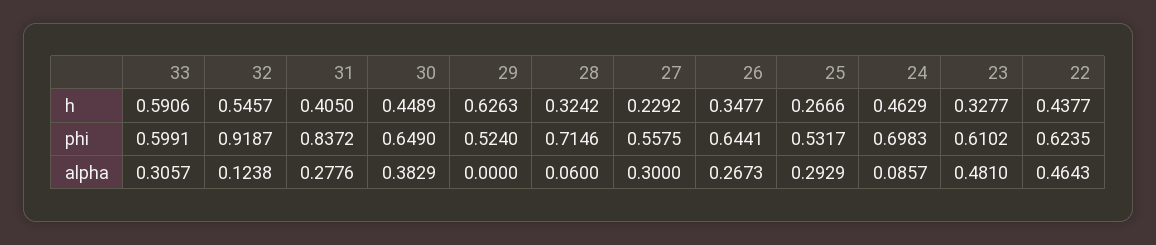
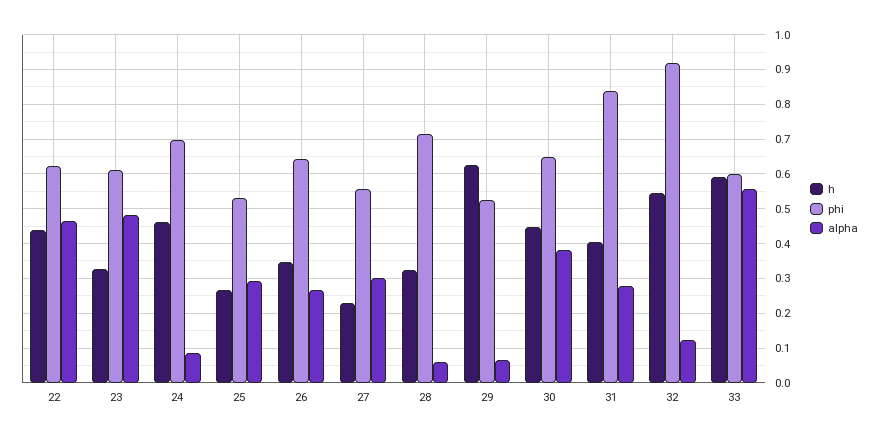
alpha, 33: 0.3057 -> 0.56
alpha, 29: 0 -> 0.06

